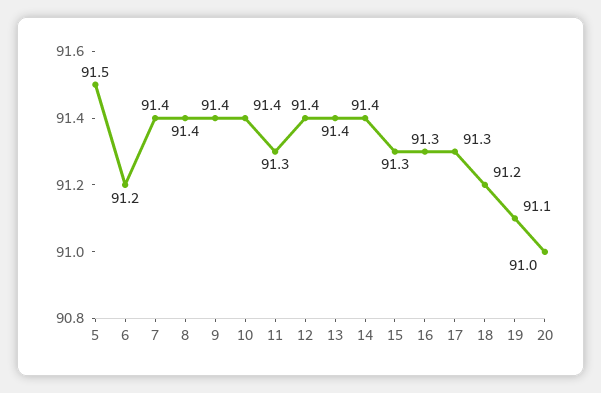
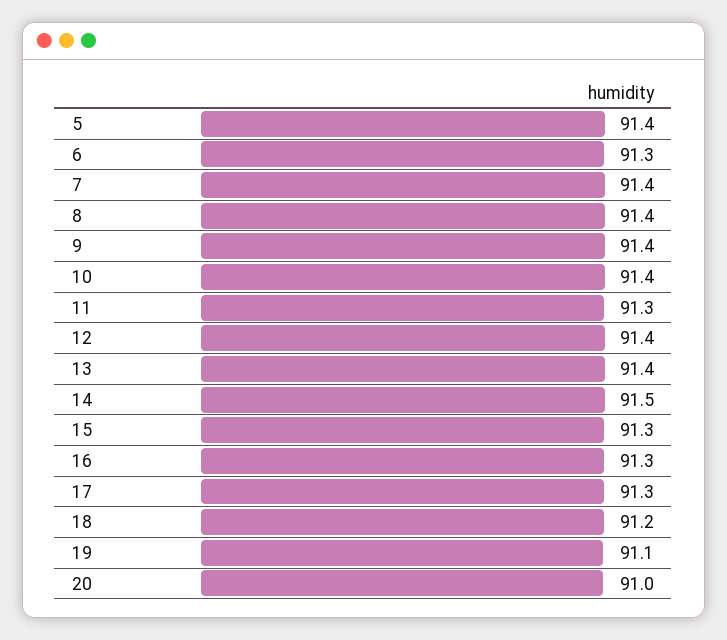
5: 91.5 -> 91.4
6: 91.2 -> 91.3
14: 91.4 -> 91.5

